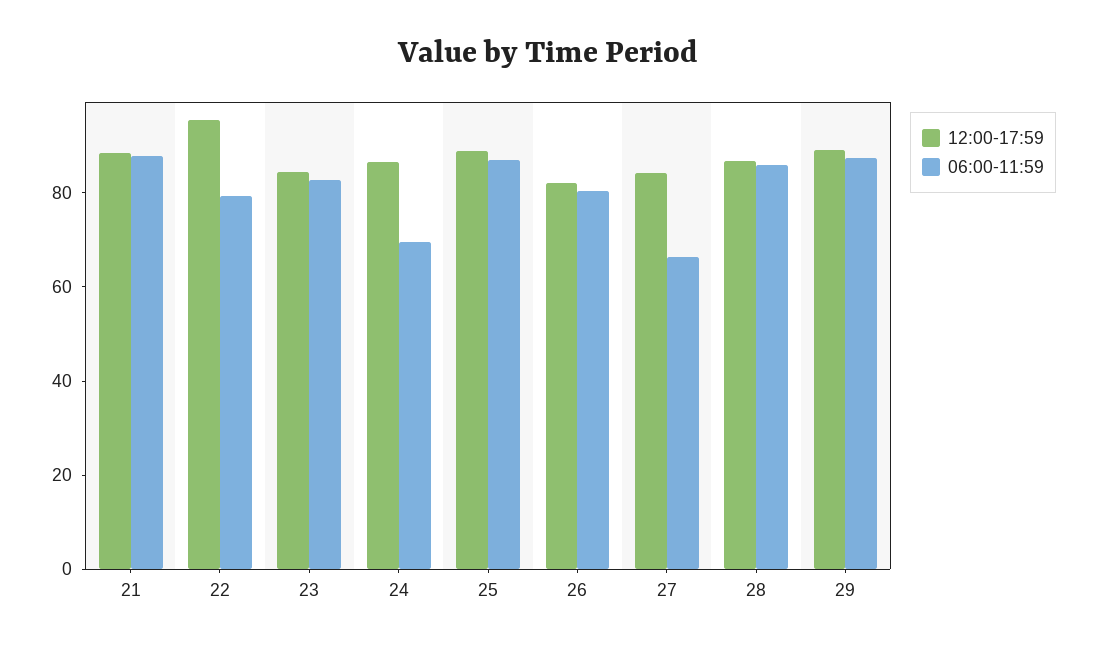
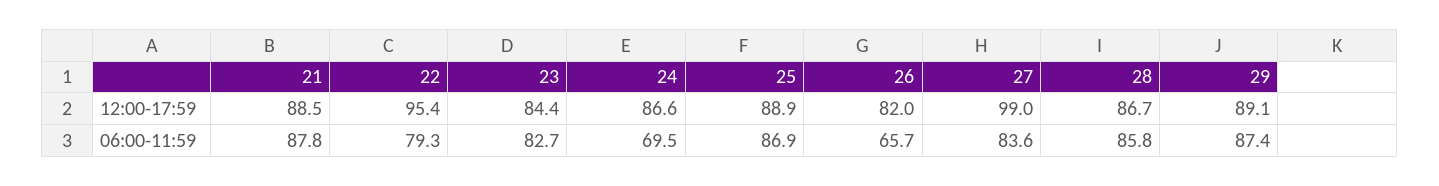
06:00-11:59, 26: 80 -> 65.7
12:00-17:59, 27: 85 -> 99
06:00-11:59, 27: 65 -> 83.6

